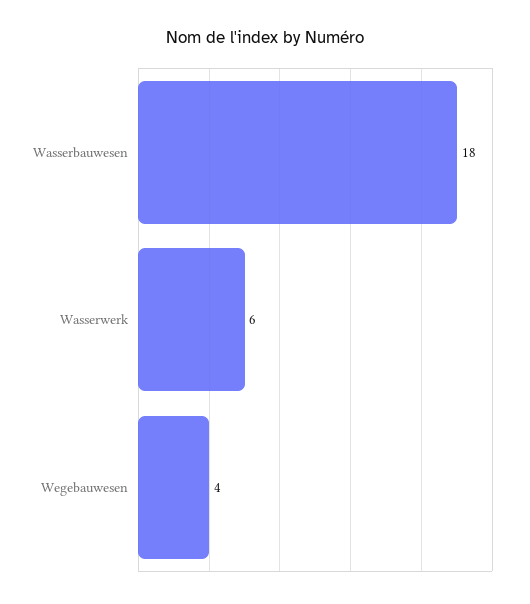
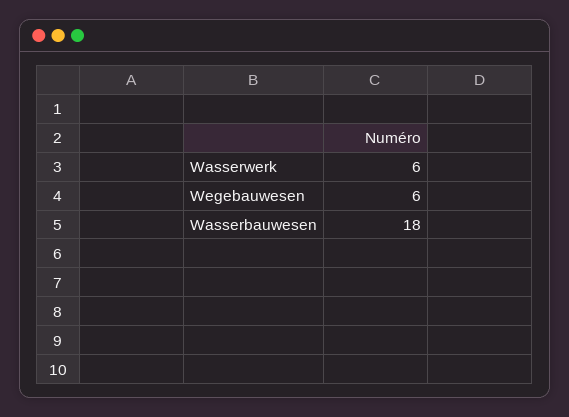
Wegebauwesen: 4 -> 6

